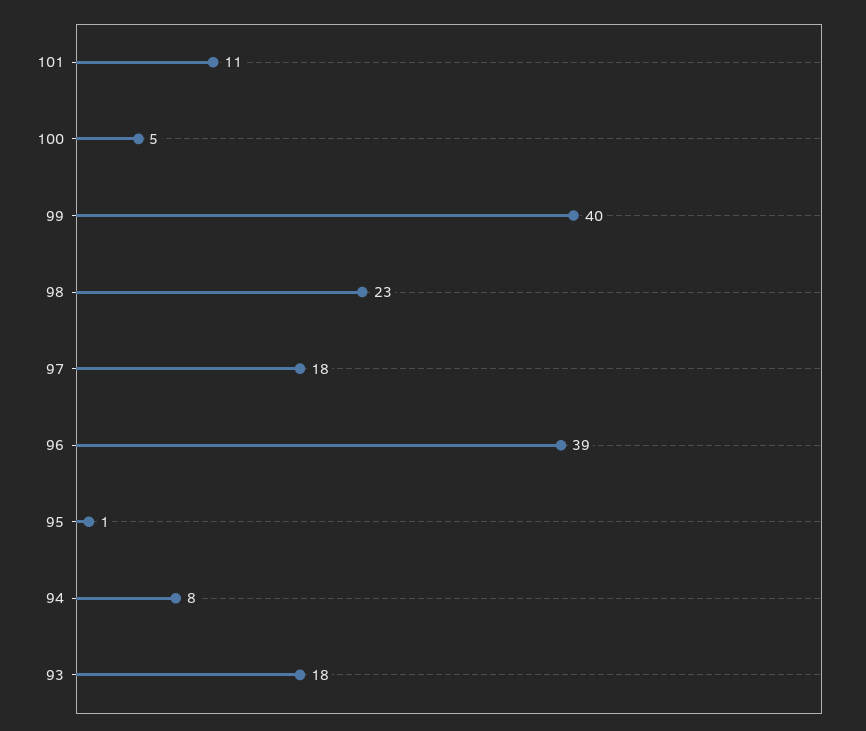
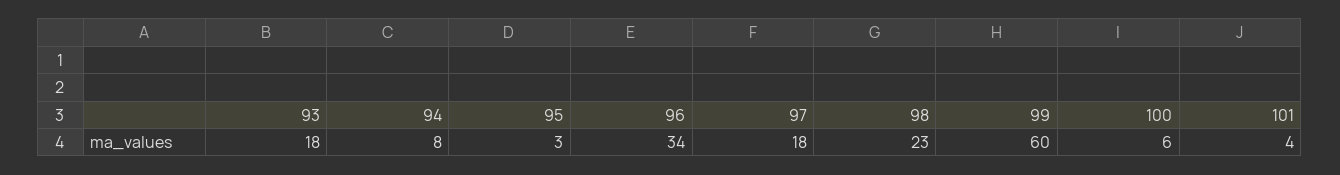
101: 11 -> 4
100: 5 -> 6
99: 40 -> 60
96: 39 -> 34
95: 1 -> 3

